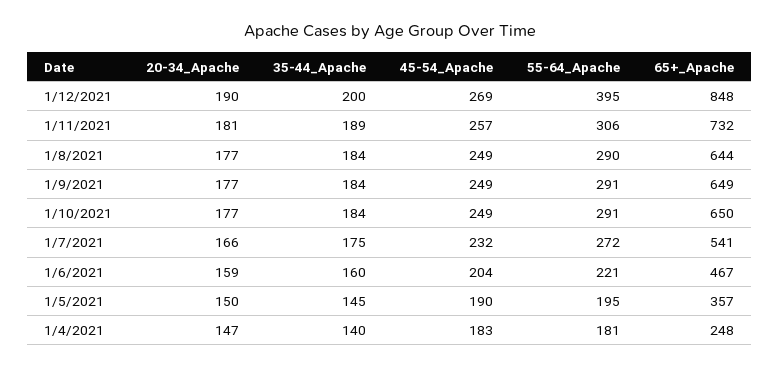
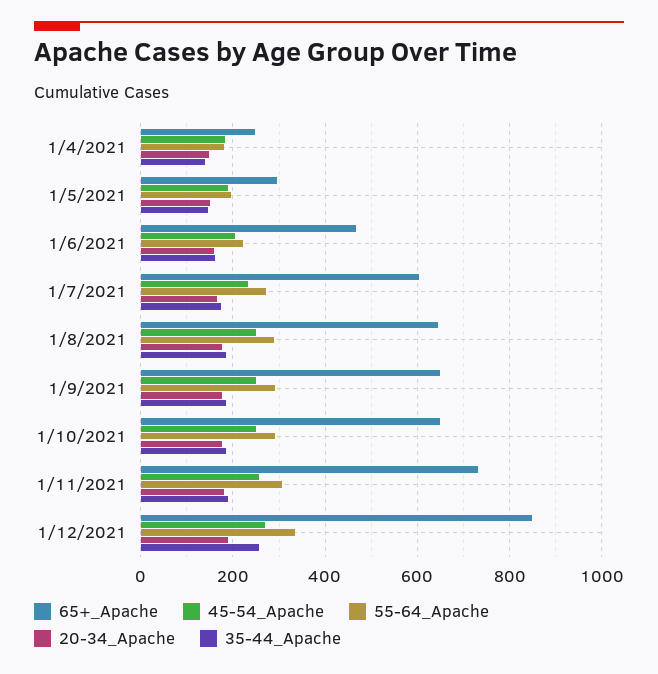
35-44_Apache, 1/12/2021: 200 -> 260
55-64_Apache, 1/12/2021: 395 -> 340
65+_Apache, 1/7/2021: 541 -> 600
65+_Apache, 1/5/2021: 357 -> 300

